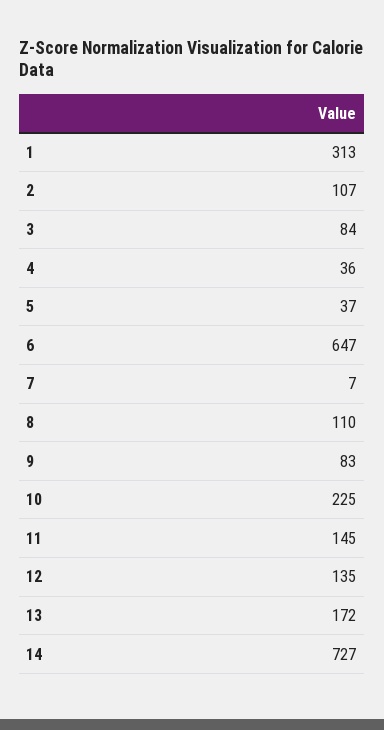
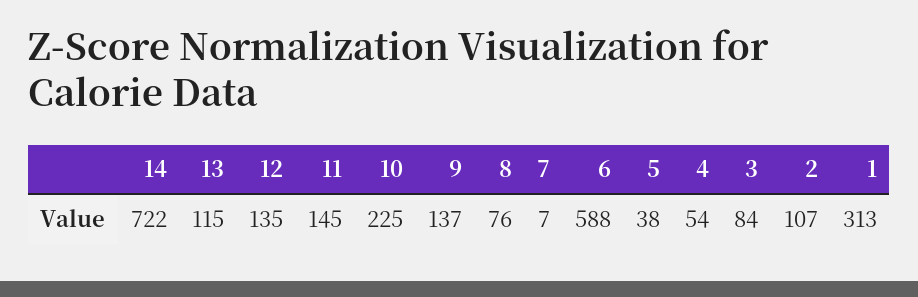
4: 36 -> 54
5: 37 -> 38
6: 647 -> 588
8: 110 -> 76
9: 83 -> 137
13: 172 -> 115
14: 727 -> 722

